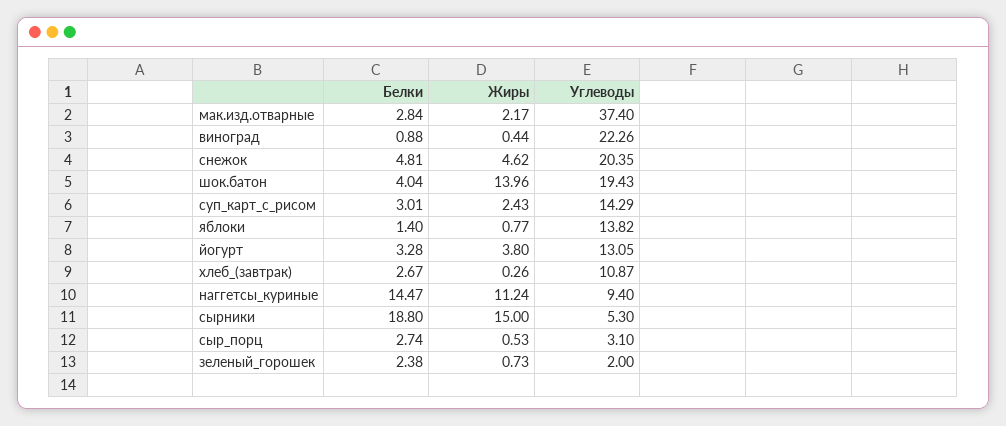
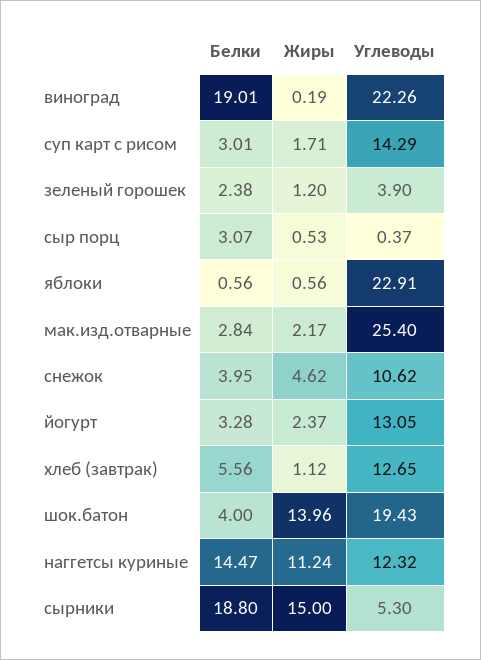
Углеводы, мак.изд.отварные: 37.4 -> 25.4
Белки, виноград: 0.88 -> 19.01
Жиры, виноград: 0.44 -> 0.19
Белки, снежок: 4.81 -> 3.95
Углеводы, снежок: 20.35 -> 10.62
Белки, шок.батон: 4.04 -> 4
Жиры, суп_карт_с_рисом: 2.43 -> 1.71
Белки, яблоки: 1.4 -> 0.56
Жиры, яблоки: 0.77 -> 0.56
Углеводы, яблоки: 13.82 -> 22.91
Жиры, йогурт: 3.8 -> 2.37
Белки, хлеб_(завтрак): 2.67 -> 5.56
Жиры, хлеб_(завтрак): 0.26 -> 1.12
Углеводы, хлеб_(завтрак): 10.87 -> 12.65
Углеводы, наггетсы_куриные: 9.4 -> 12.32
Белки, сыр_порц: 2.74 -> 3.07
Углеводы, сыр_порц: 3.1 -> 0.37
Жиры, зеленый_горошек: 0.73 -> 1.2
Углеводы, зеленый_горошек: 2 -> 3.9

